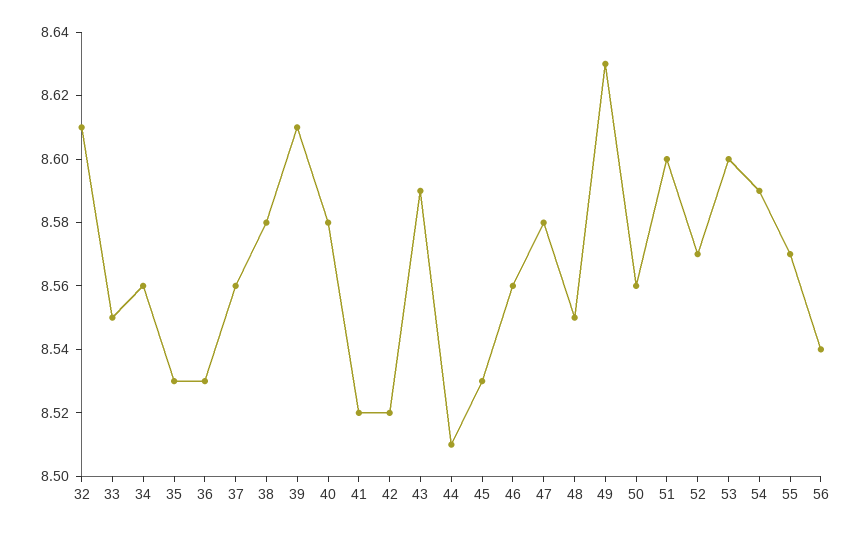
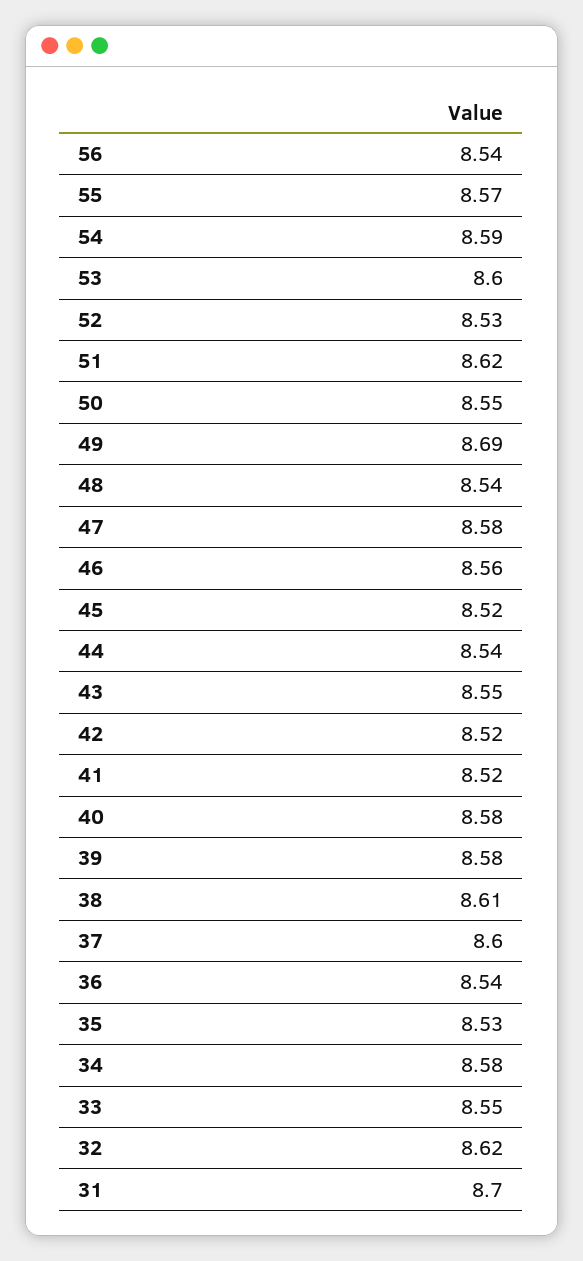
32: 8.61 -> 8.62
34: 8.56 -> 8.58
36: 8.53 -> 8.54
37: 8.56 -> 8.6
38: 8.58 -> 8.61
39: 8.61 -> 8.58
43: 8.59 -> 8.55
44: 8.51 -> 8.54
45: 8.53 -> 8.52
48: 8.55 -> 8.54
49: 8.63 -> 8.69
50: 8.56 -> 8.55
51: 8.6 -> 8.62
52: 8.57 -> 8.53
31: none -> 8.7

